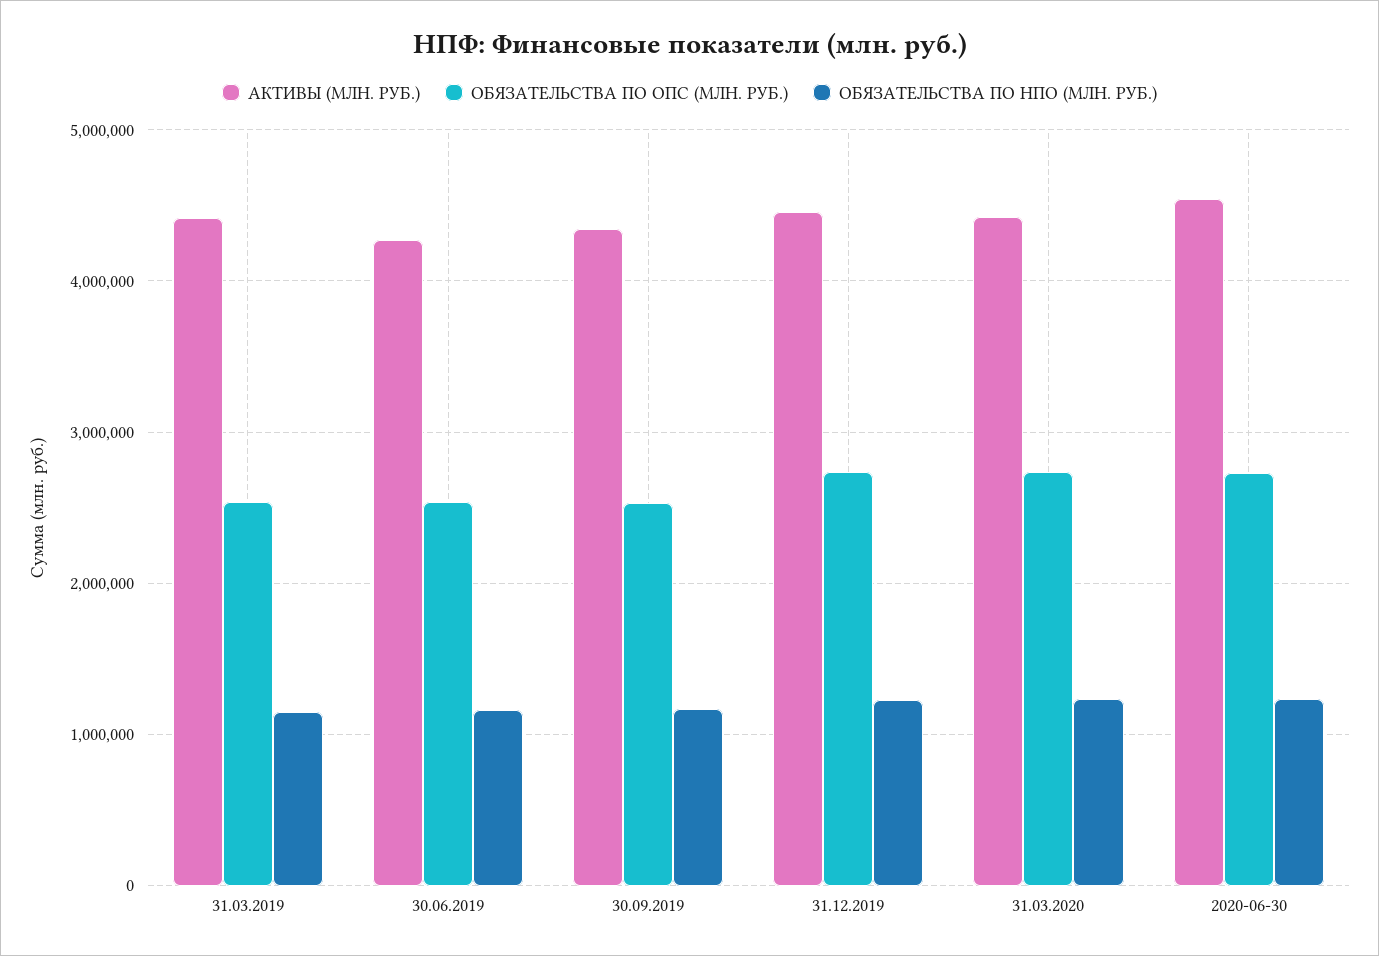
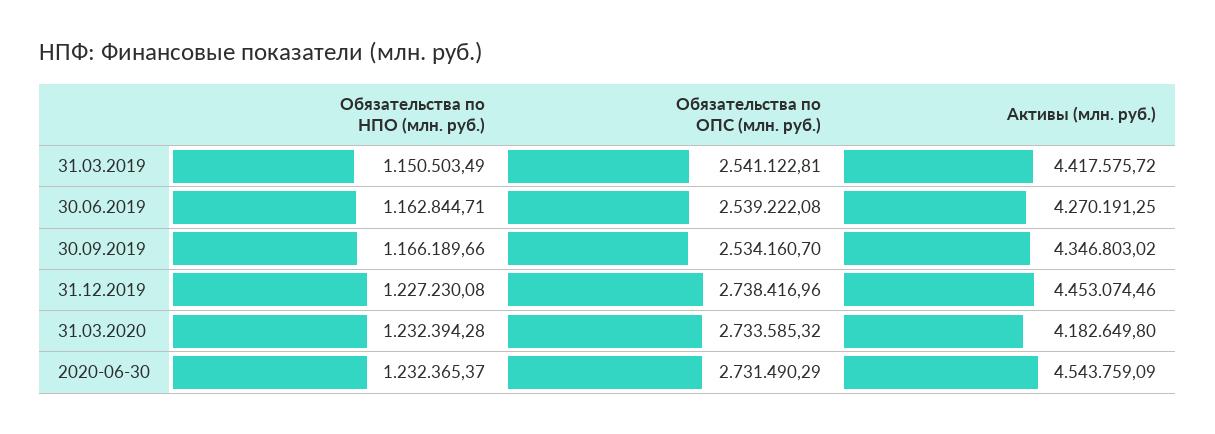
АКТИВЫ (МЛН. РУБ.), 31.03.2020: 4400000 -> 4182649.8

